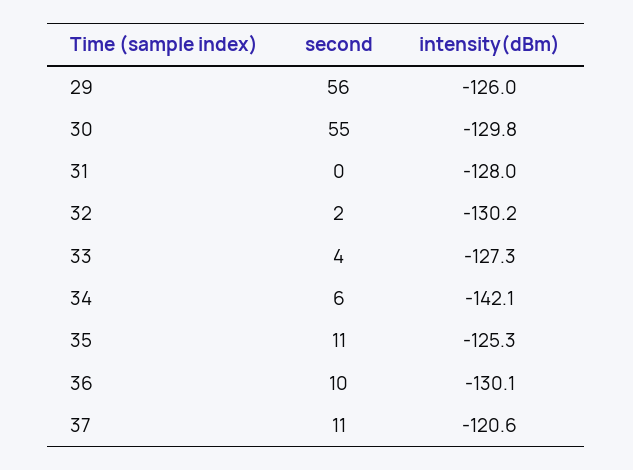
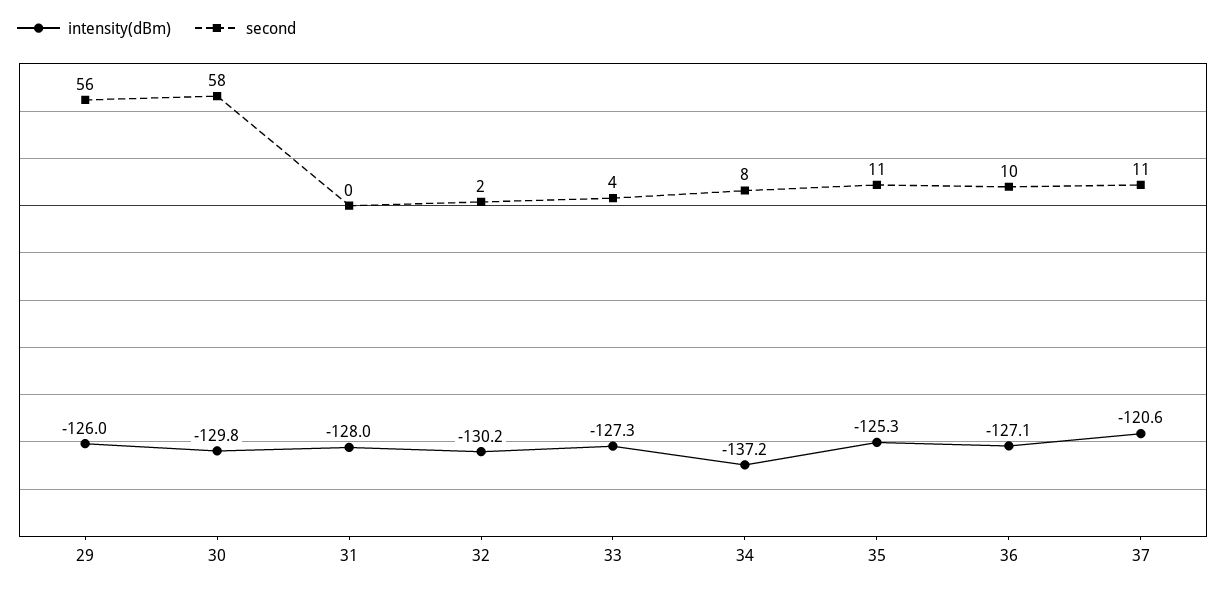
second, 30: 55 -> 58
second, 34: 6 -> 8
intensity(dBm), 34: -142.1 -> -137.2
intensity(dBm), 36: -130.1 -> -127.1

